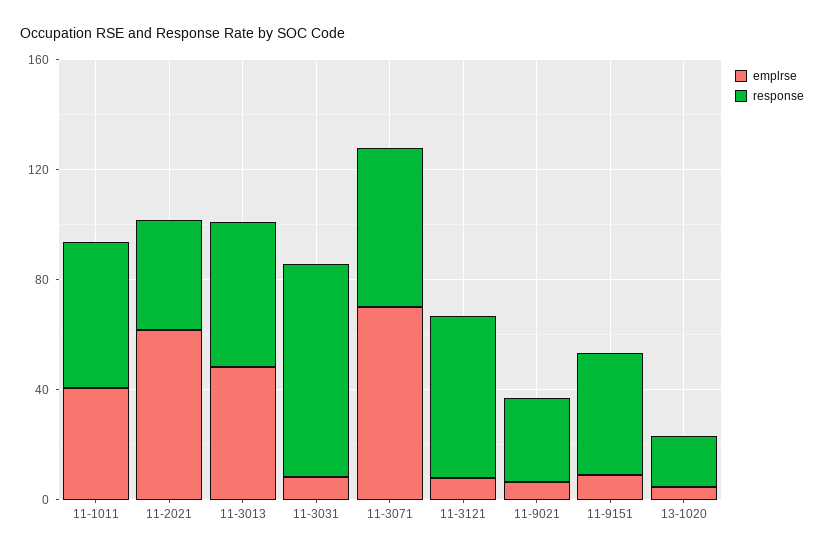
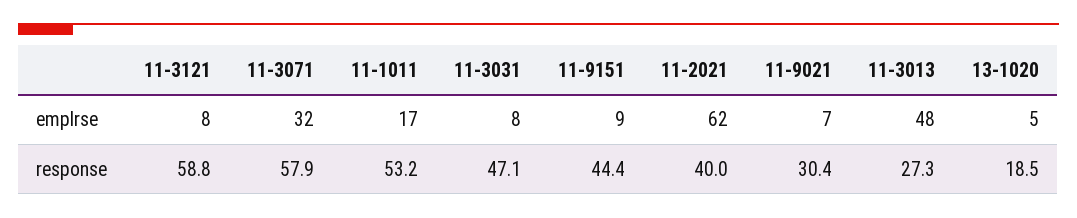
emplrse, 11-1011: 40 -> 17
response, 11-3013: 50 -> 27.3
response, 11-3031: 80 -> 47.1
emplrse, 11-3071: 70 -> 32

